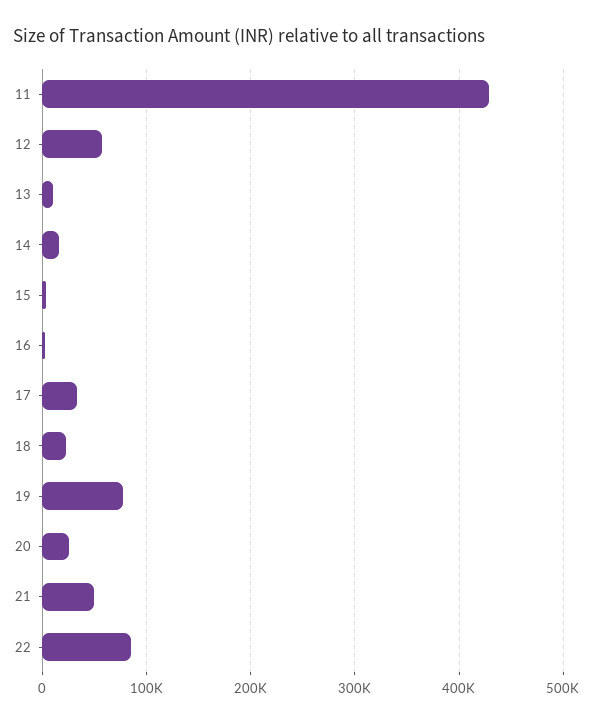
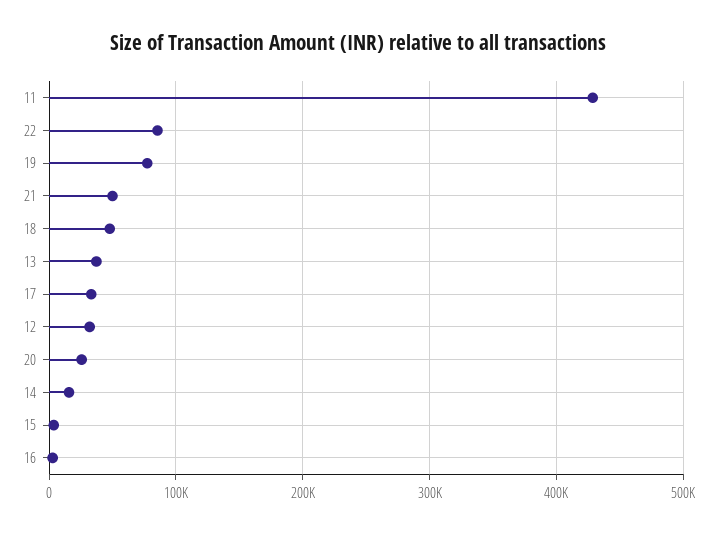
12: 60000 -> 30000
13: 10000 -> 40000
18: 20000 -> 50000

